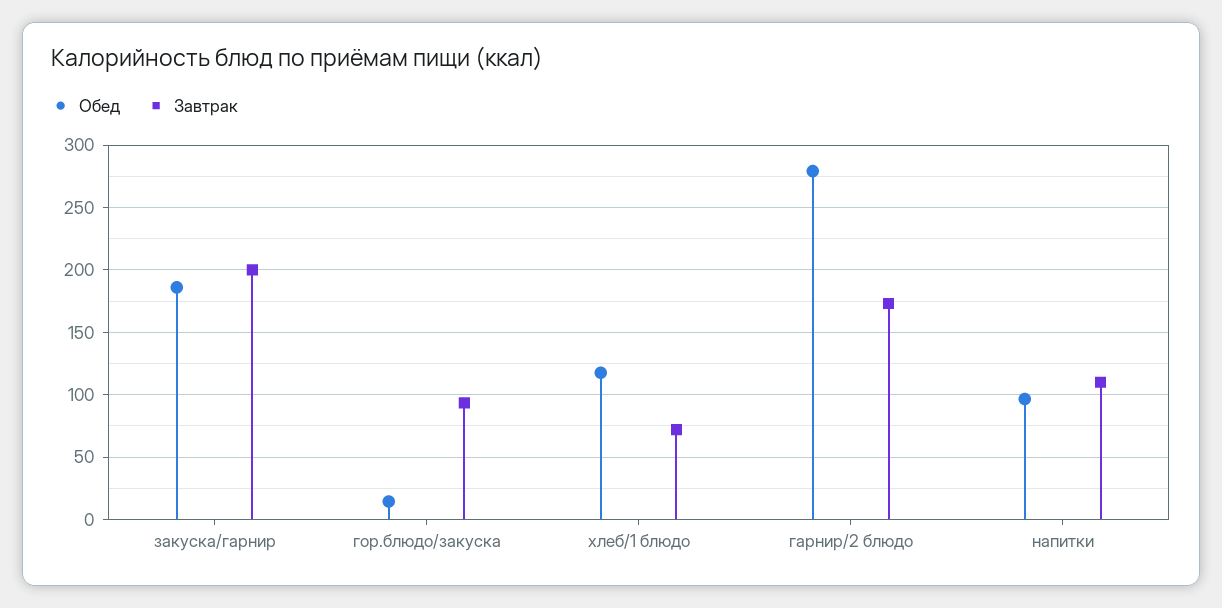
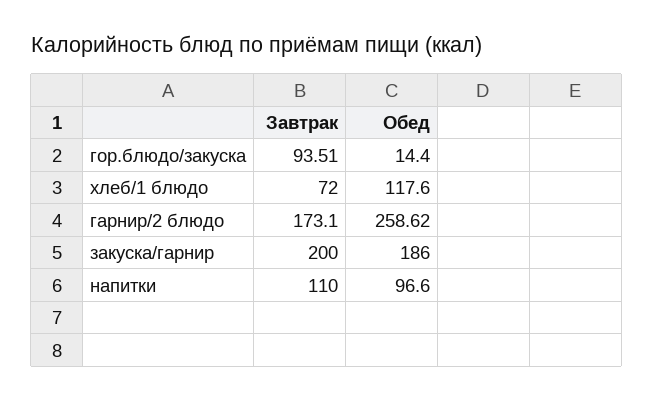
Обед, гарнир/2 блюдо: 280 -> 258.62

